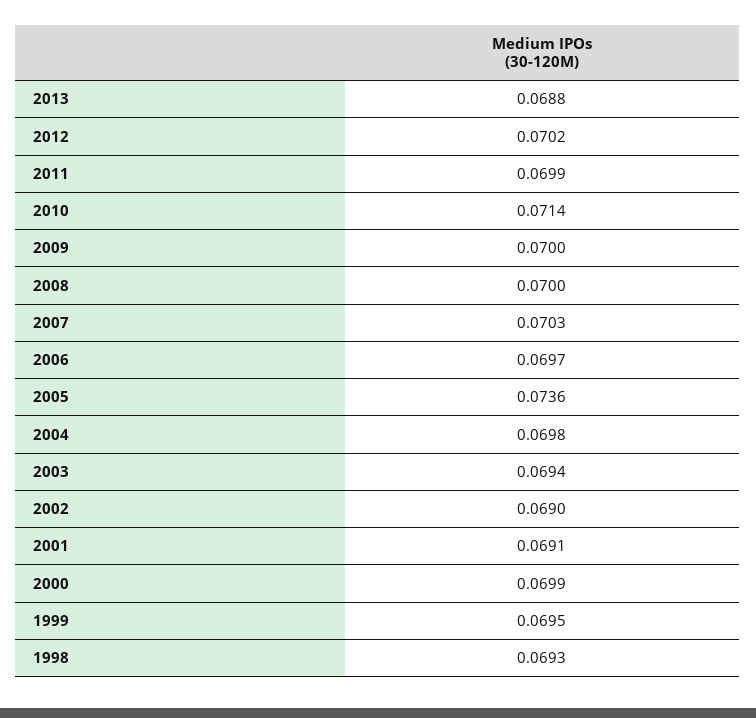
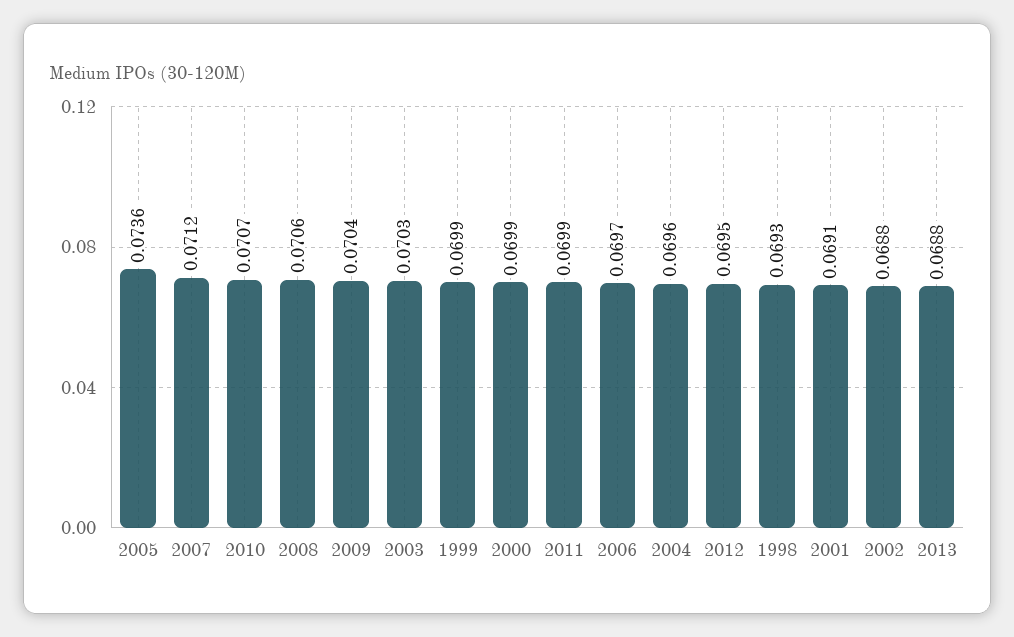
2012: 0.0702 -> 0.0695
2010: 0.0714 -> 0.0707
2009: 0.07 -> 0.0704
2008: 0.07 -> 0.0706
2007: 0.0703 -> 0.0712
2004: 0.0698 -> 0.0696
2003: 0.0694 -> 0.0703
2002: 0.069 -> 0.0688
1999: 0.0695 -> 0.0699

